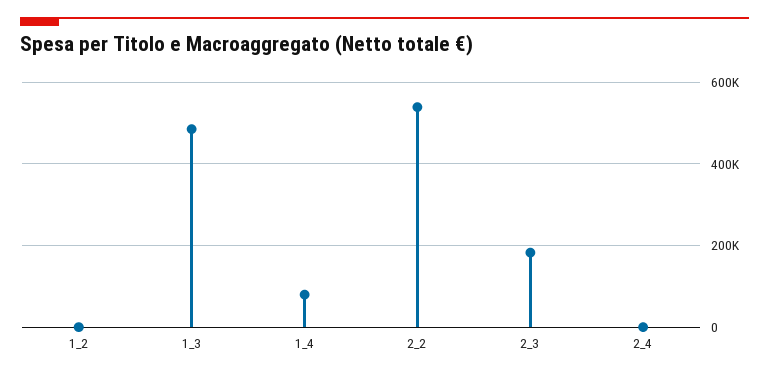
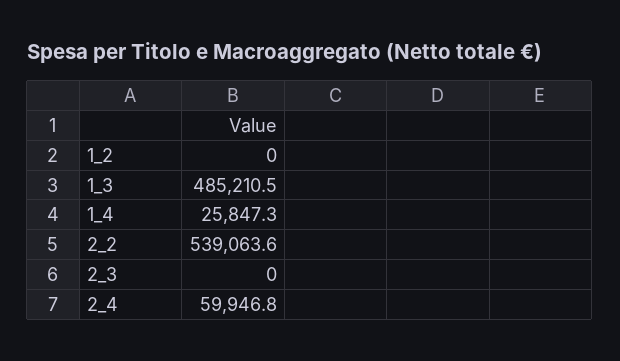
1_4: 80000 -> 25847.3
2_3: 180000 -> 0
2_4: 0 -> 59946.8

